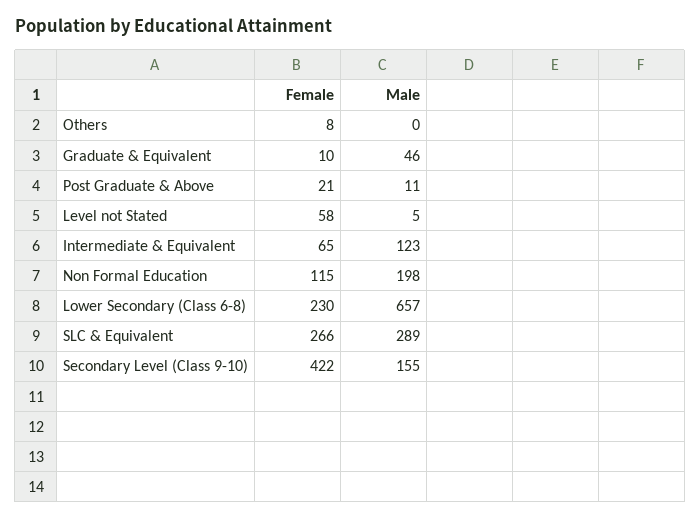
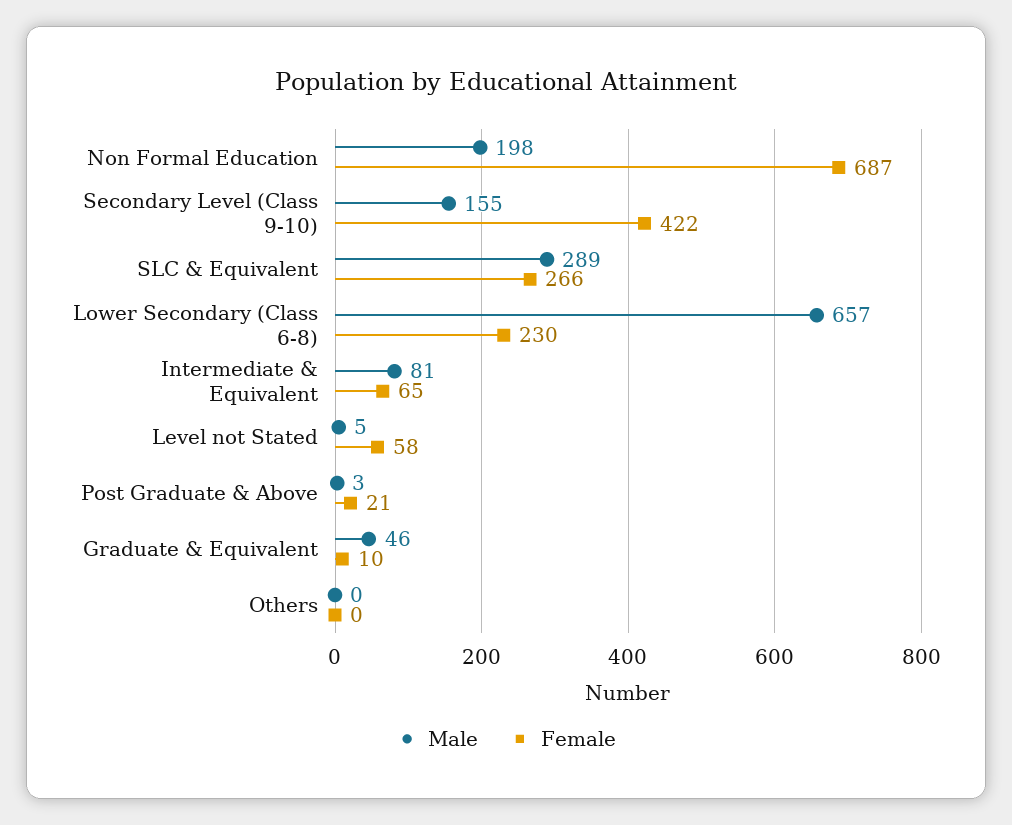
Female, Others: 8 -> 0
Male, Post Graduate & Above: 11 -> 3
Male, Intermediate & Equivalent: 123 -> 81
Female, Non Formal Education: 115 -> 687

